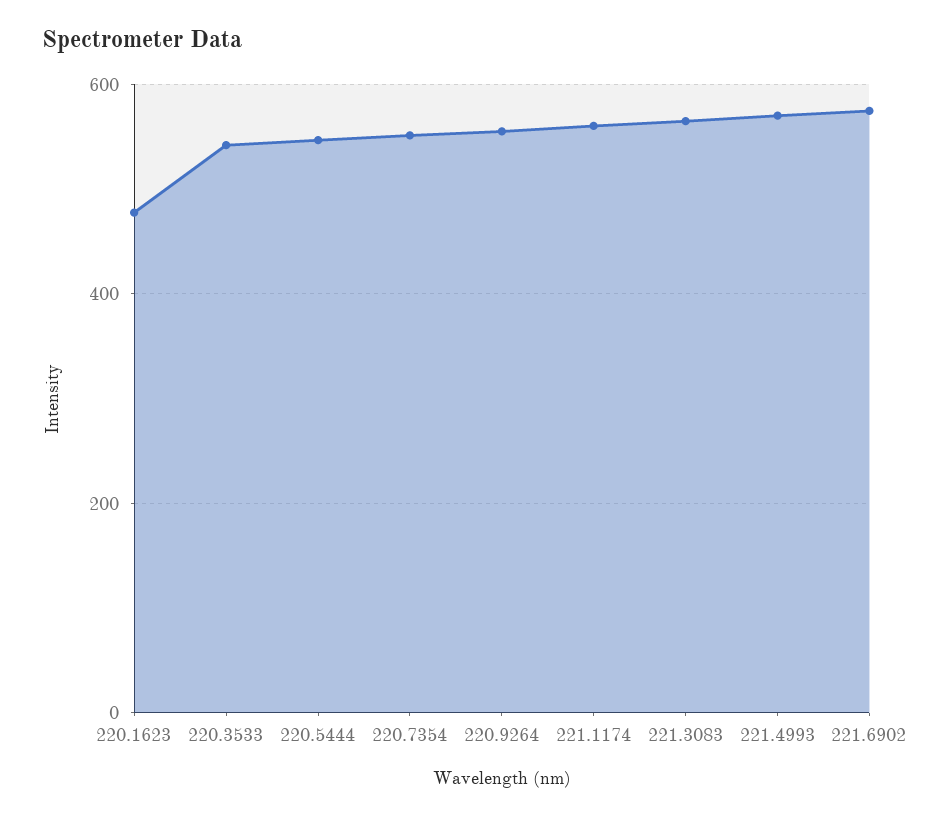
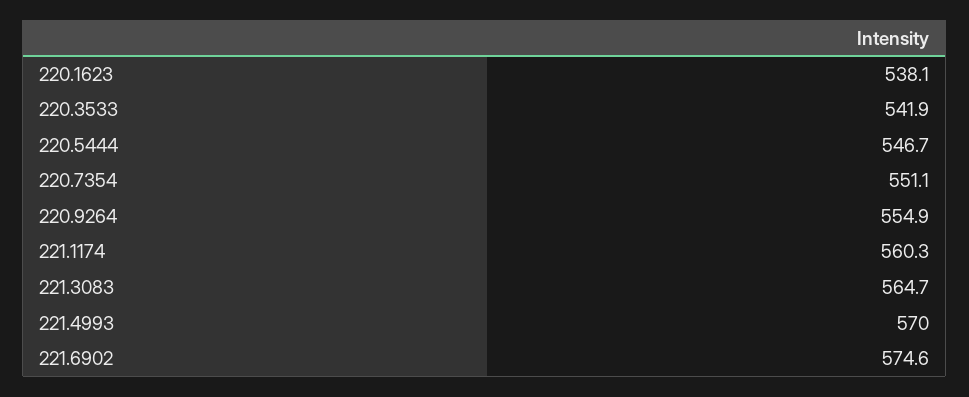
220.1623: 480 -> 538.1

